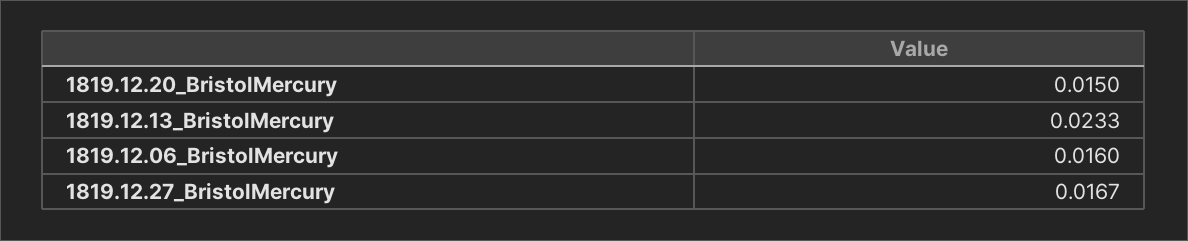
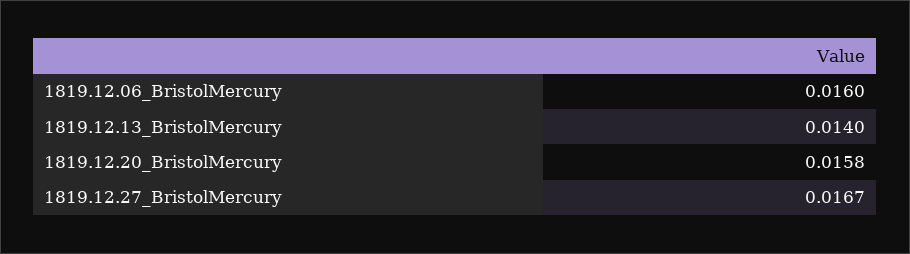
1819.12.20_BristolMercury: 0.015 -> 0.0158
1819.12.13_BristolMercury: 0.0233 -> 0.014

